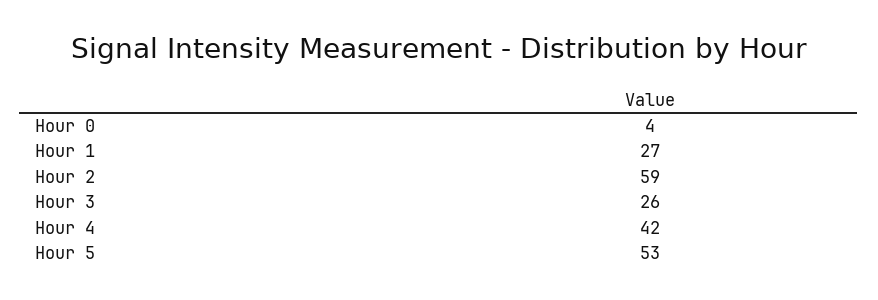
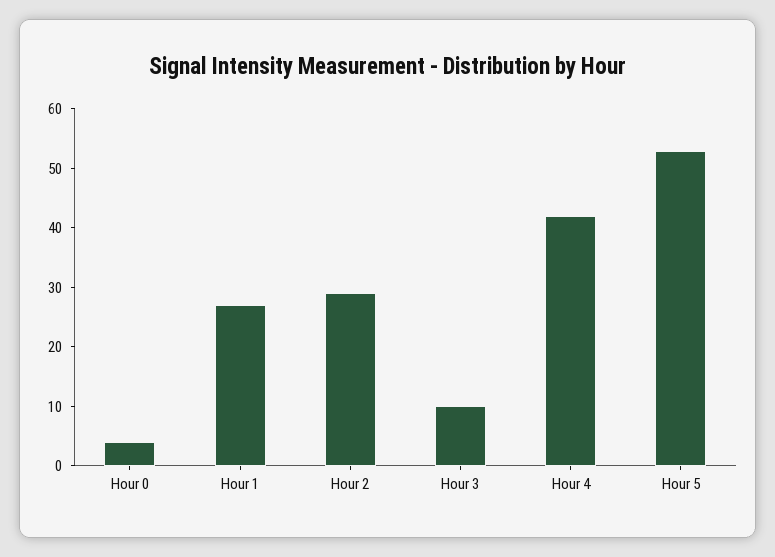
Hour 2: 59 -> 30
Hour 3: 26 -> 10

